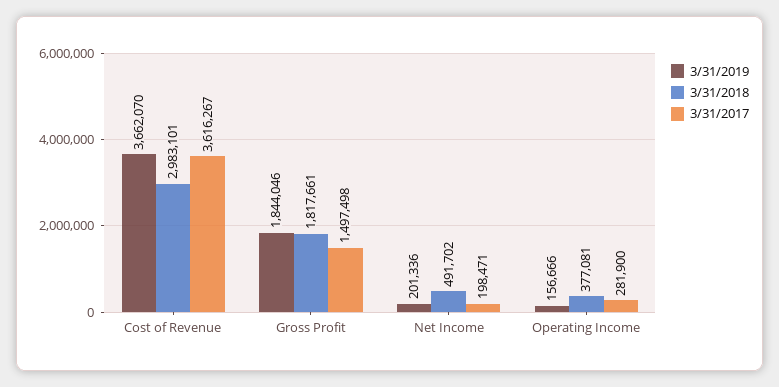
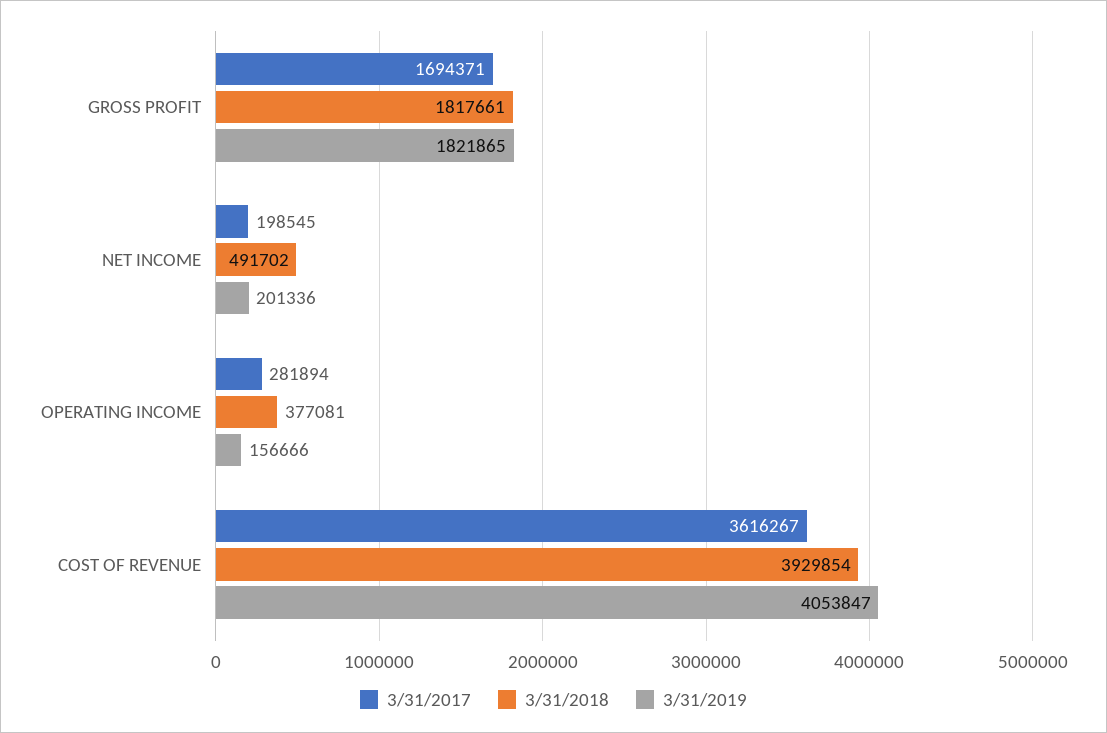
3/31/2019, Cost of Revenue: 3662070 -> 4053847
3/31/2018, Cost of Revenue: 2983101 -> 3929854
3/31/2019, Gross Profit: 1844046 -> 1821865
3/31/2017, Gross Profit: 1497498 -> 1694371
3/31/2017, Net Income: 198471 -> 198545
3/31/2017, Operating Income: 281900 -> 281894

